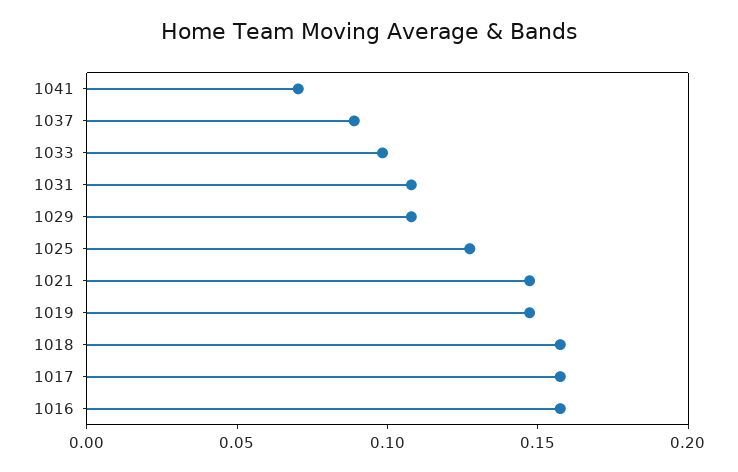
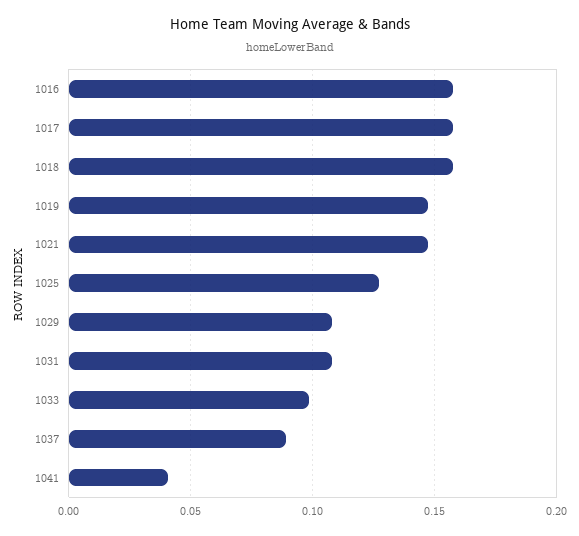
1041: 0.07 -> 0.04

